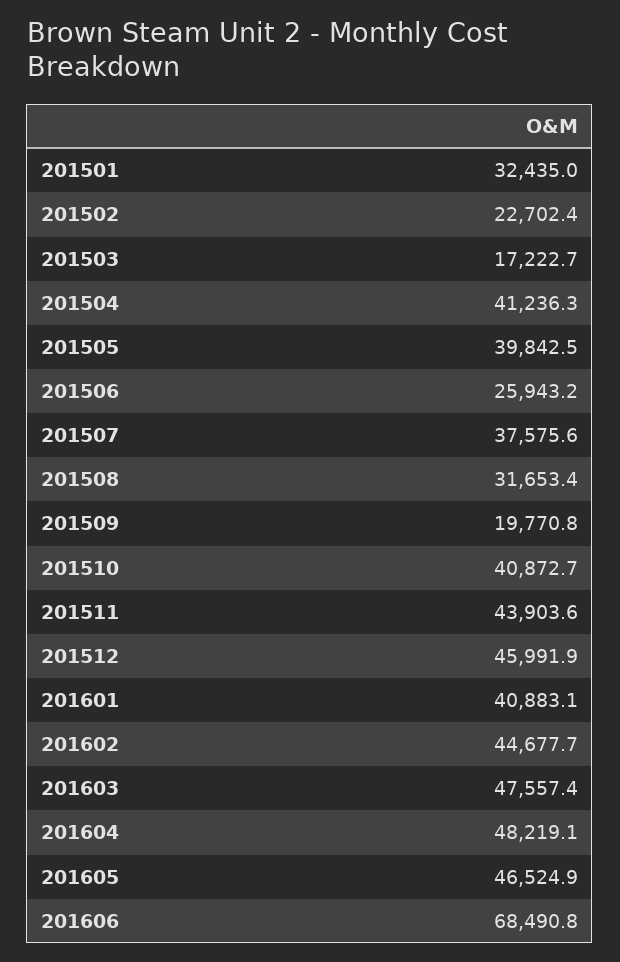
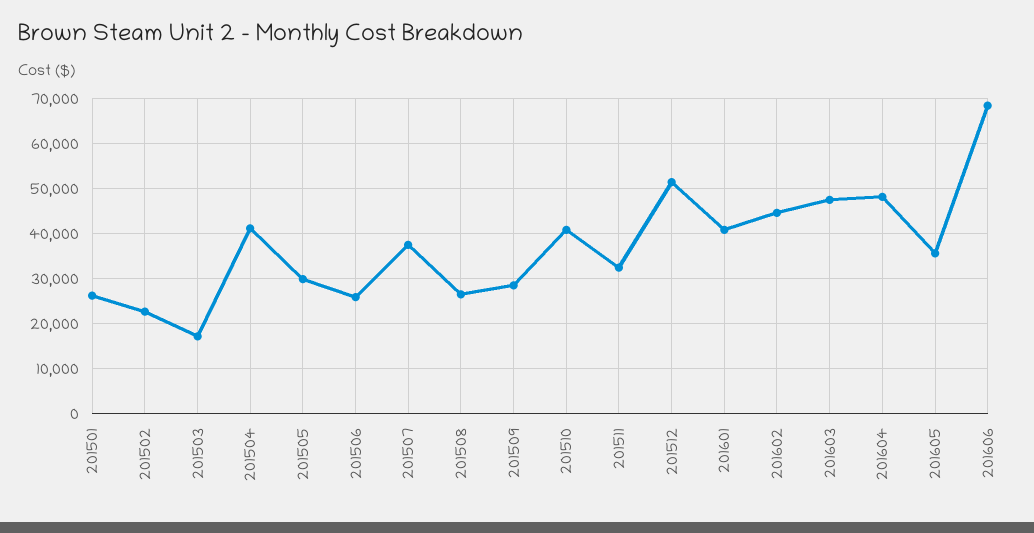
201501: 32435 -> 26000
201505: 39842.5 -> 30000
201508: 31653.4 -> 26000
201509: 19770.8 -> 28000
201511: 43903.6 -> 32000
201512: 45991.9 -> 52000
201605: 46524.9 -> 36000

